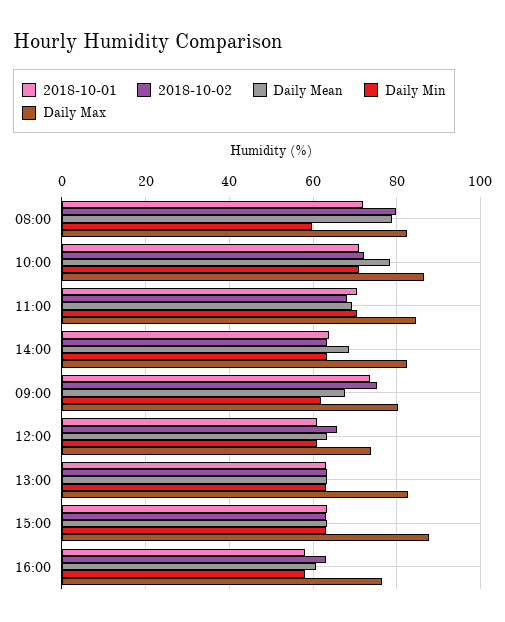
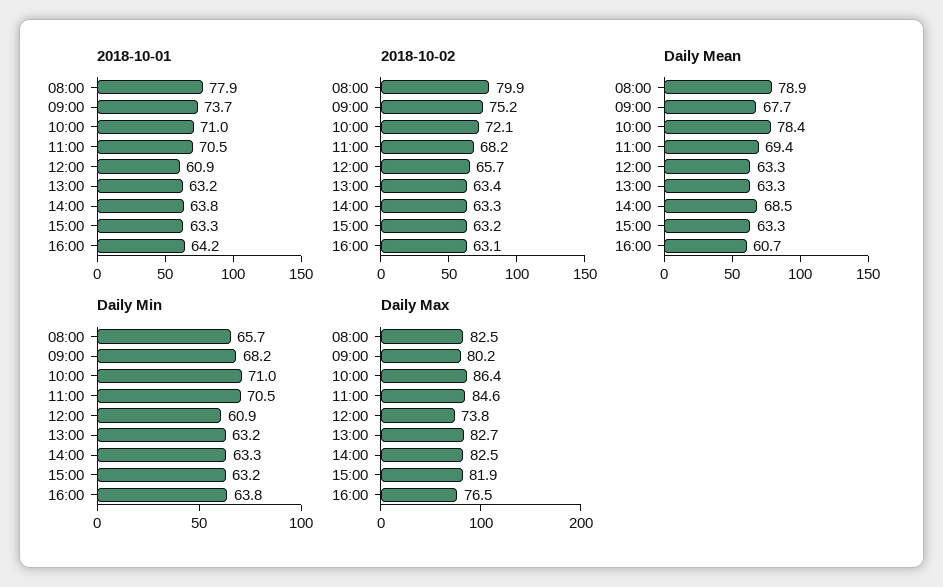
2018-10-01, 08:00: 72 -> 77.9
Daily Min, 08:00: 60 -> 65.7
Daily Min, 09:00: 62 -> 68.2
Daily Max, 15:00: 88 -> 81.9
2018-10-01, 16:00: 58 -> 64.2
Daily Min, 16:00: 58 -> 63.8

